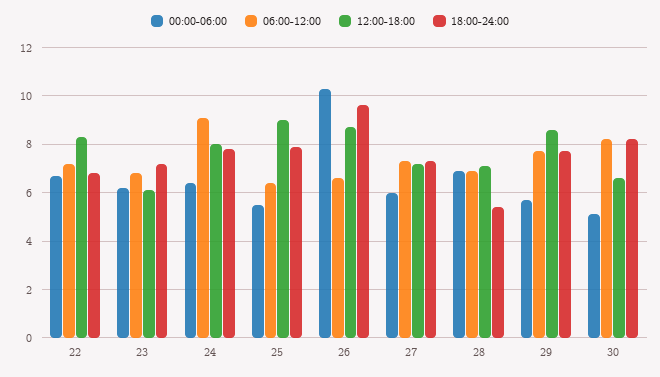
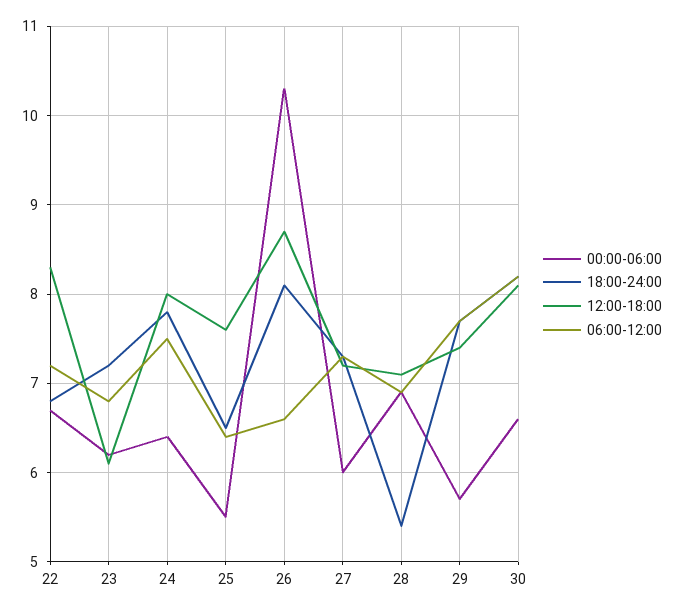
06:00-12:00, 24: 9 -> 7.5
12:00-18:00, 25: 9 -> 7.6
18:00-24:00, 25: 8 -> 6.5
18:00-24:00, 26: 9.5 -> 8.1
12:00-18:00, 29: 8.5 -> 7.4
00:00-06:00, 30: 5 -> 6.6
12:00-18:00, 30: 6.5 -> 8.1

